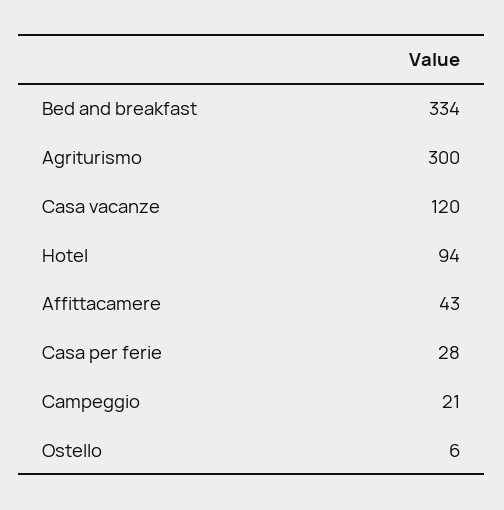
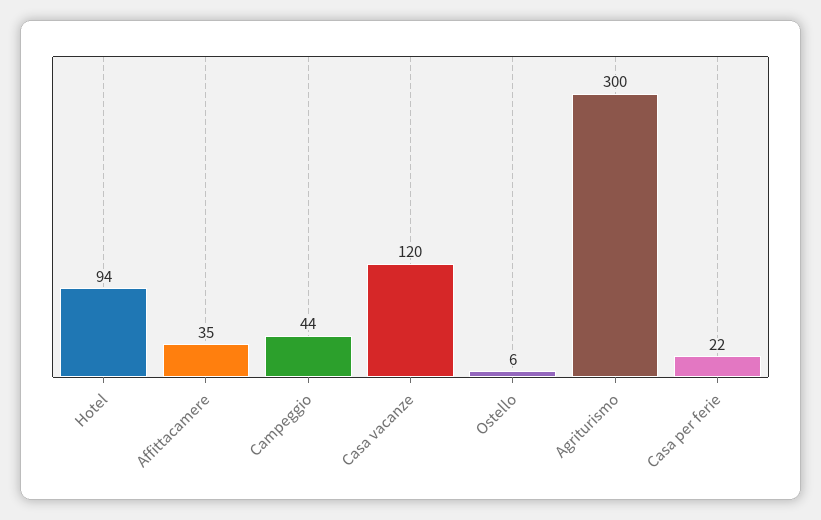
Bed and breakfast: 334 -> none
Affittacamere: 43 -> 35
Casa per ferie: 28 -> 22
Campeggio: 21 -> 44

